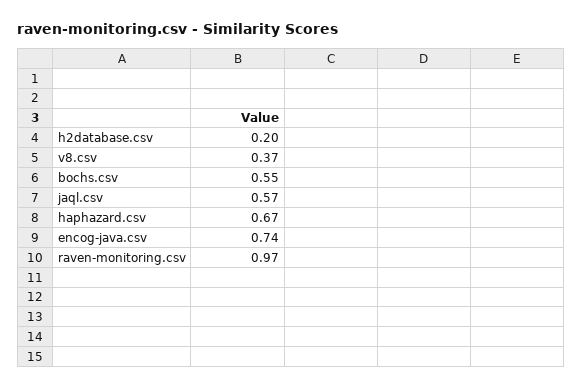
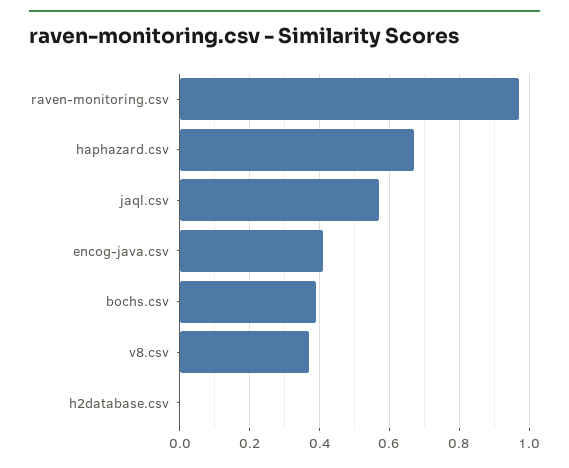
h2database.csv: 0.2 -> 0
bochs.csv: 0.55 -> 0.4
encog-java.csv: 0.74 -> 0.4

